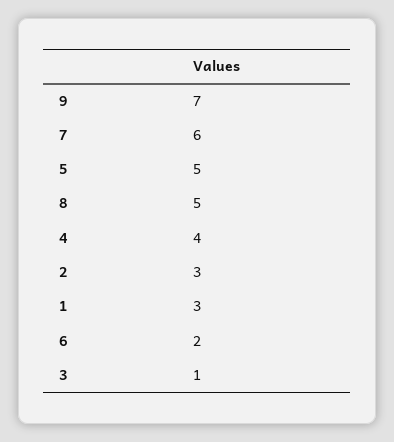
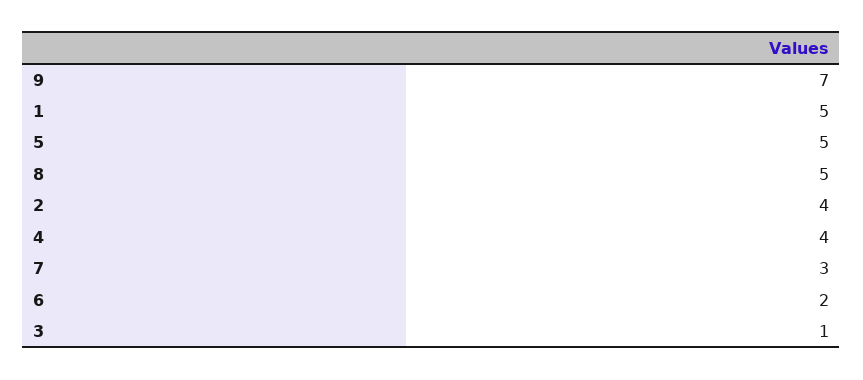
7: 6 -> 3
2: 3 -> 4
1: 3 -> 5

